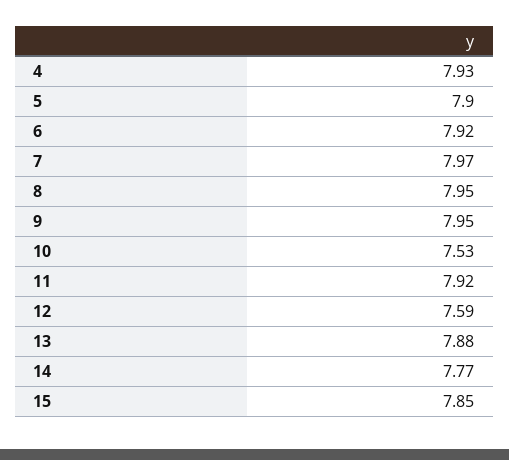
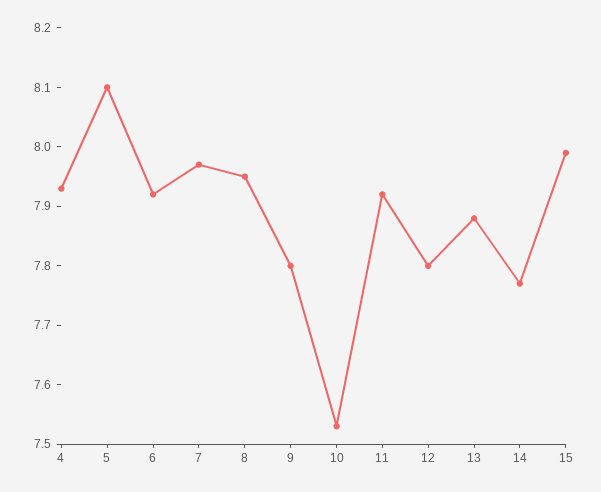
5: 7.9 -> 8.1
9: 7.95 -> 7.8
12: 7.59 -> 7.8
15: 7.85 -> 8

